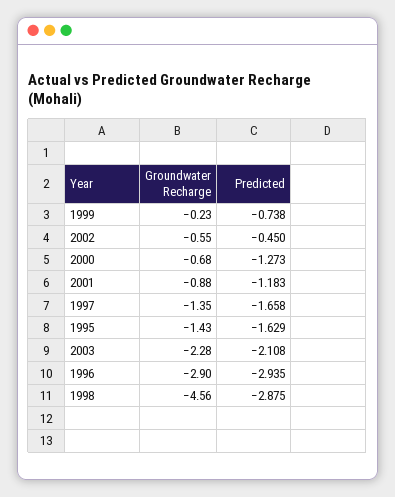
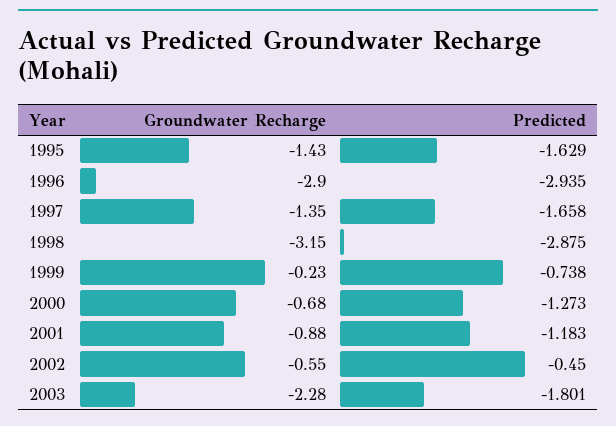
Predicted, 2003: -2.108 -> -1.801
Groundwater Recharge, 1998: -4.56 -> -3.15

